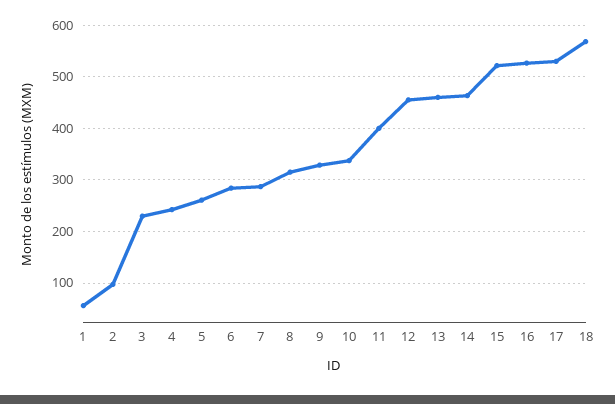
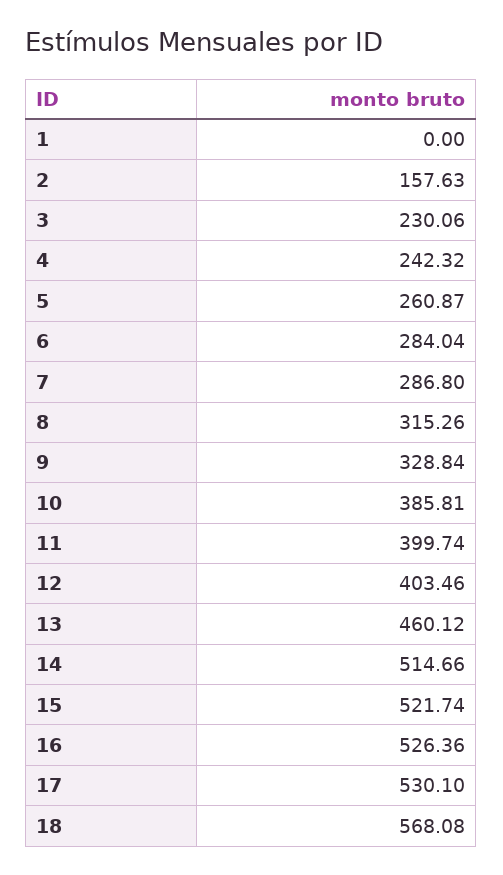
1: 60 -> 0
2: 100 -> 157.63
10: 340 -> 385.81
12: 460 -> 403.46
14: 460 -> 514.66

